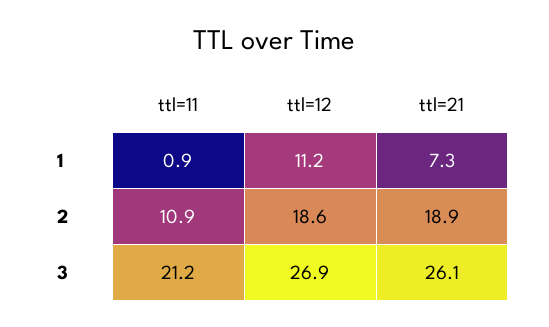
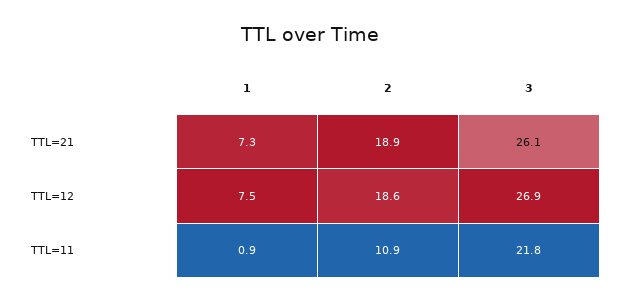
ttl=12, 1: 11.2 -> 7.5
ttl=11, 3: 21.2 -> 21.8

